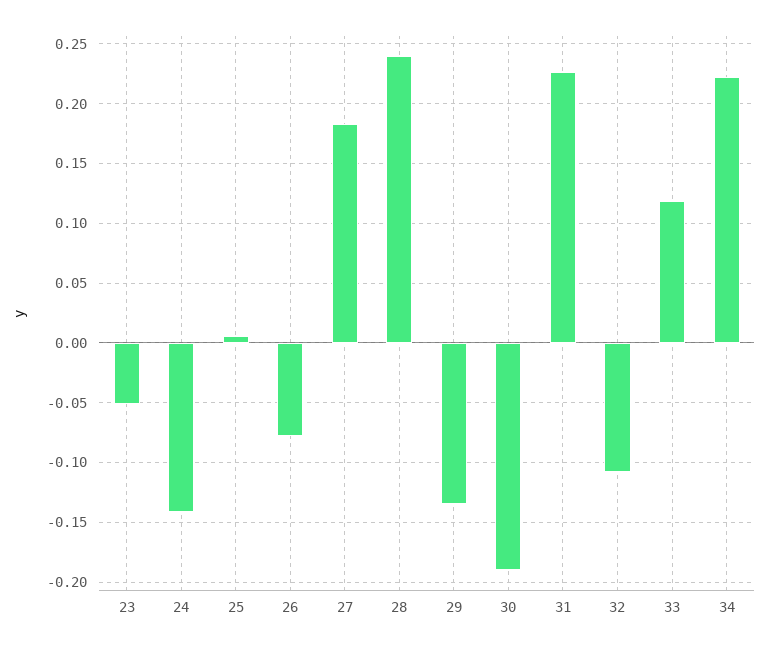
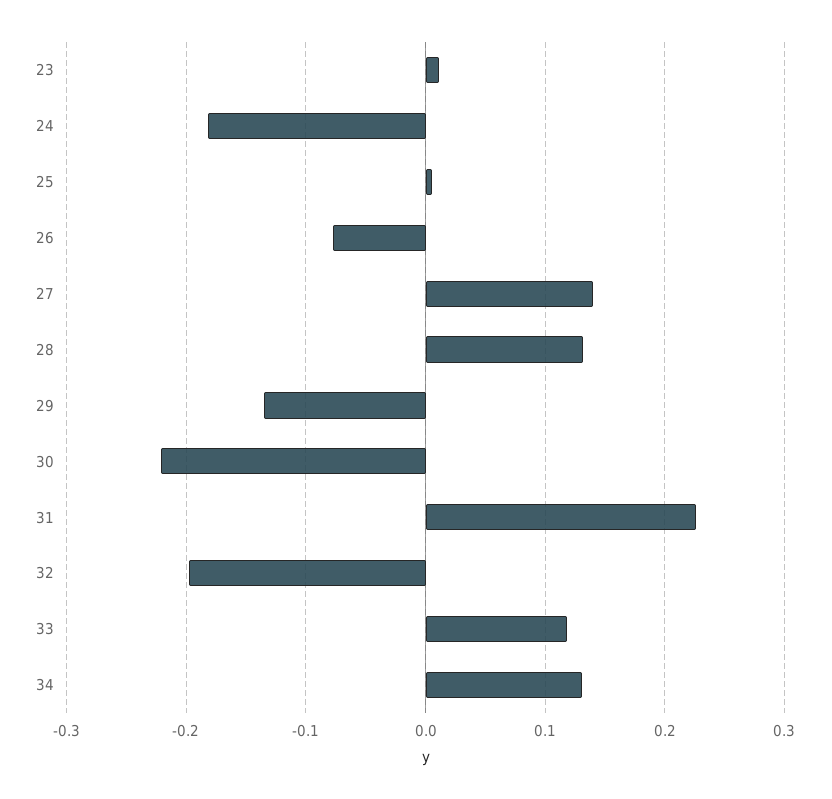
23: -0.05 -> 0.01
24: -0.14 -> -0.18
27: 0.18 -> 0.14
28: 0.24 -> 0.13
30: -0.19 -> -0.22
32: -0.11 -> -0.2
34: 0.22 -> 0.13

